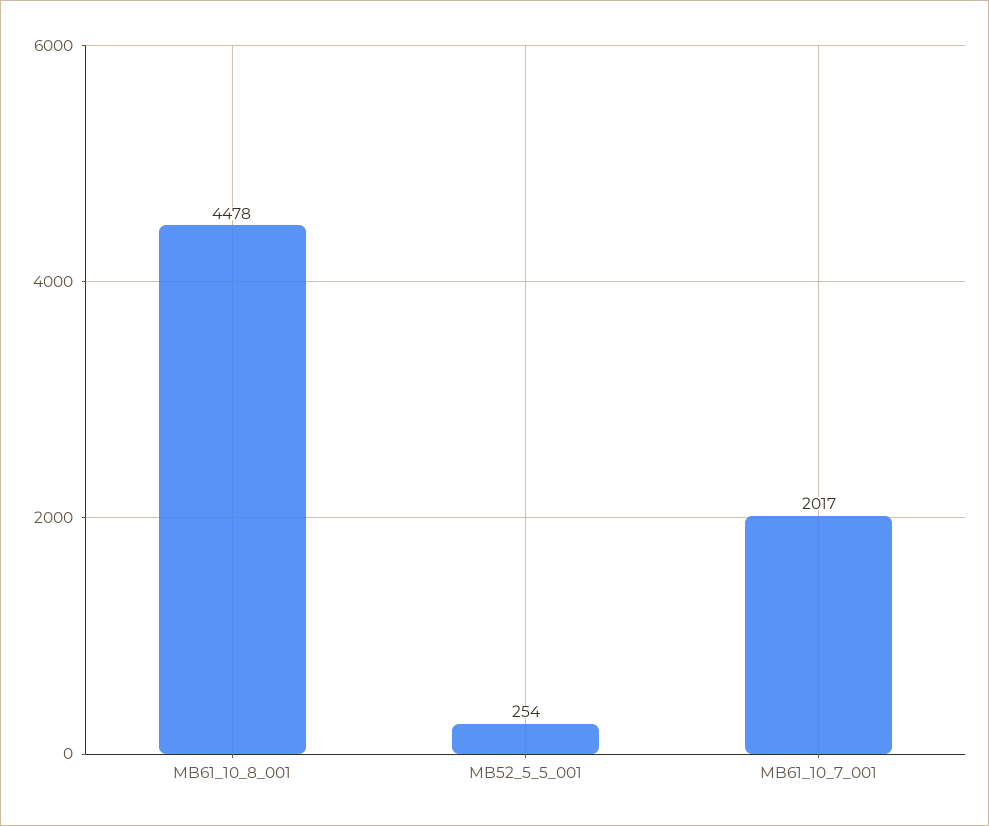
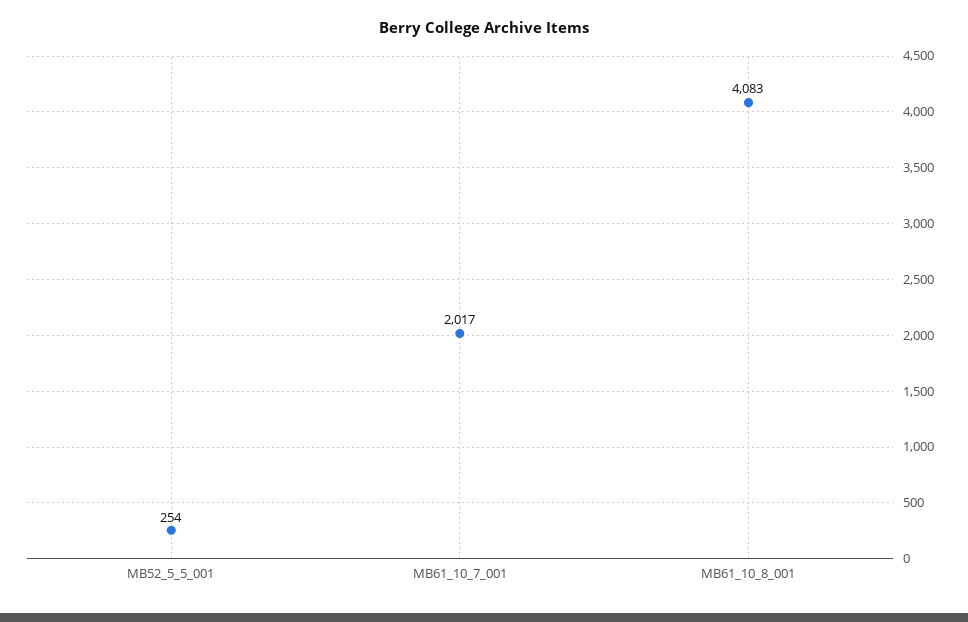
MB61_10_8_001: 4478 -> 4083

